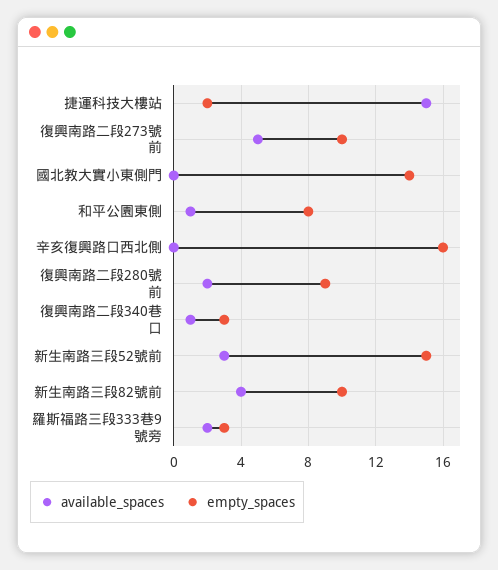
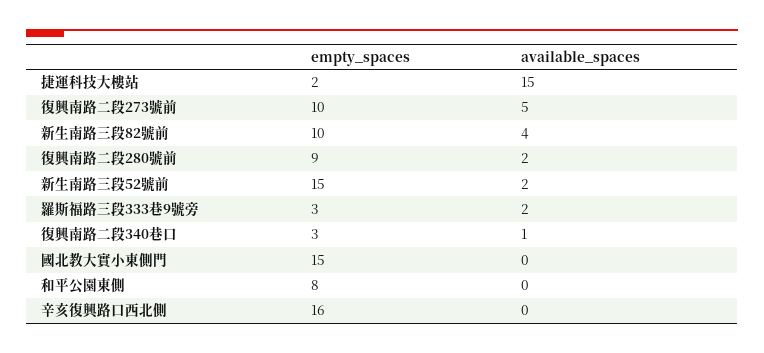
empty_spaces, 國北教大實小東側門: 14 -> 15
available_spaces, 和平公園東側: 1 -> 0
available_spaces, 新生南路三段52號前: 3 -> 2

